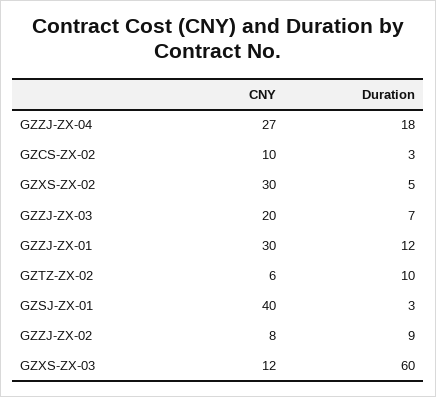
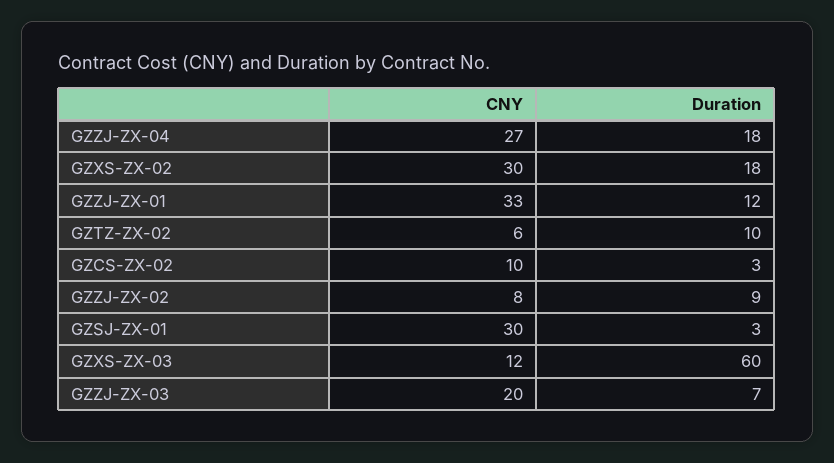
Duration, GZXS-ZX-02: 5 -> 18
CNY, GZZJ-ZX-01: 30 -> 33
CNY, GZSJ-ZX-01: 40 -> 30

